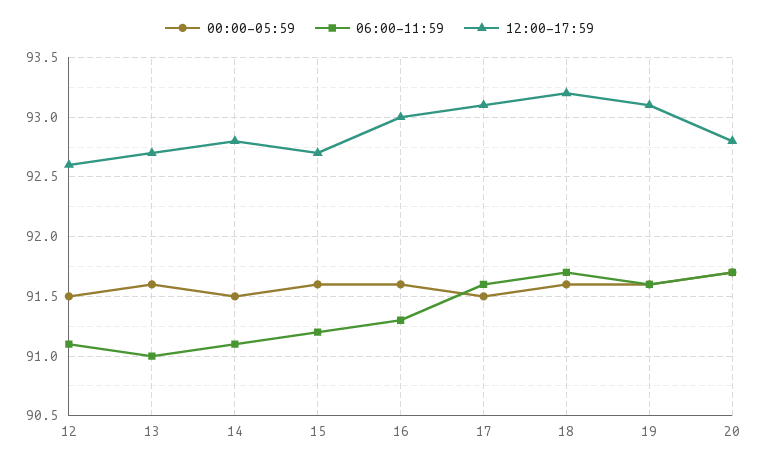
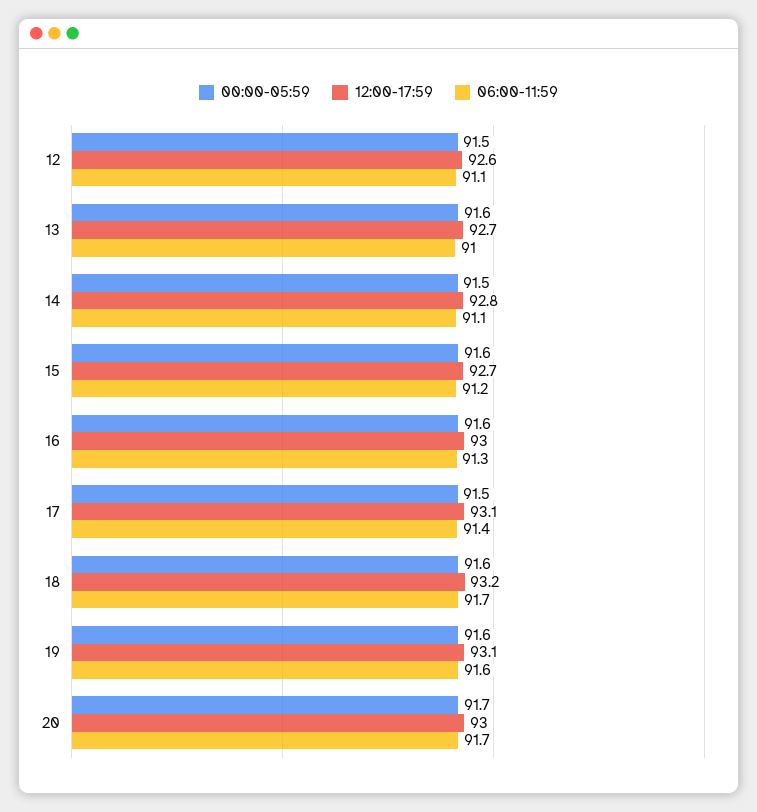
06:00-11:59, 17: 91.6 -> 91.4
12:00-17:59, 20: 92.8 -> 93

